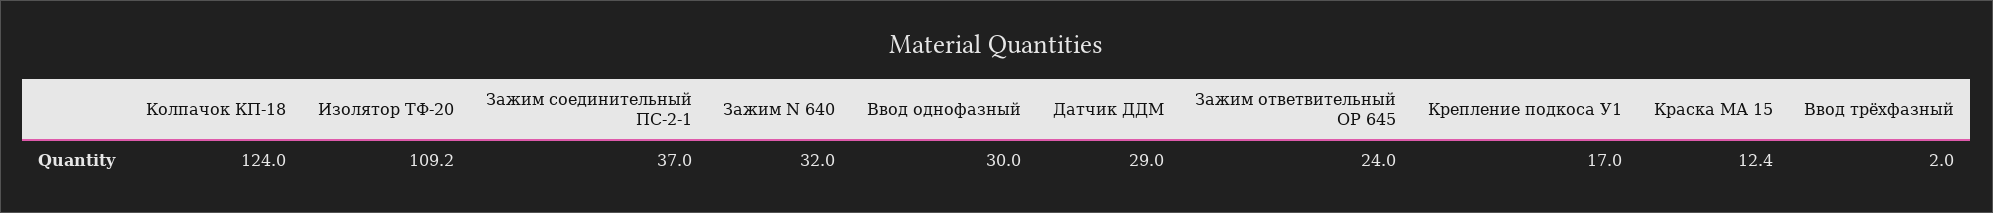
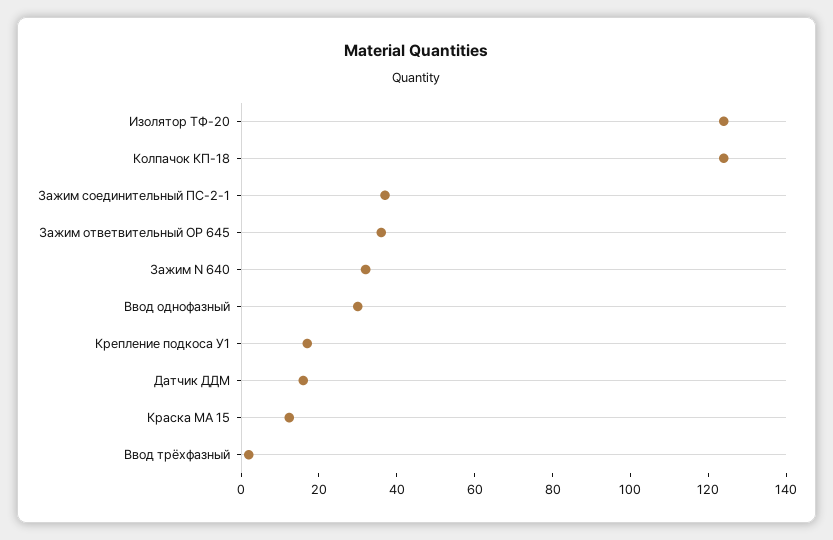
Изолятор ТФ-20: 109.2 -> 125
Датчик ДДМ: 29 -> 15
Зажим ответвительный ОР 645: 24 -> 35

